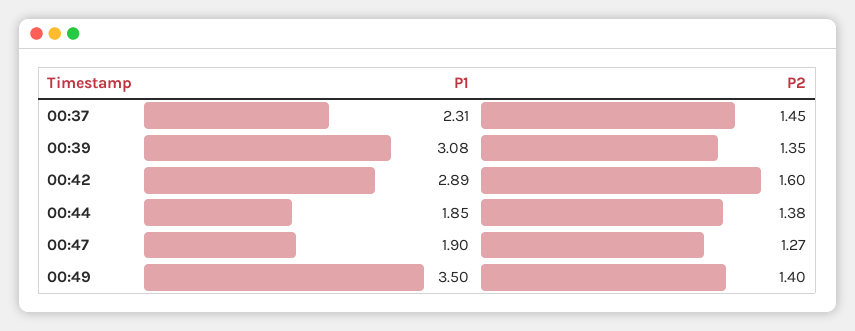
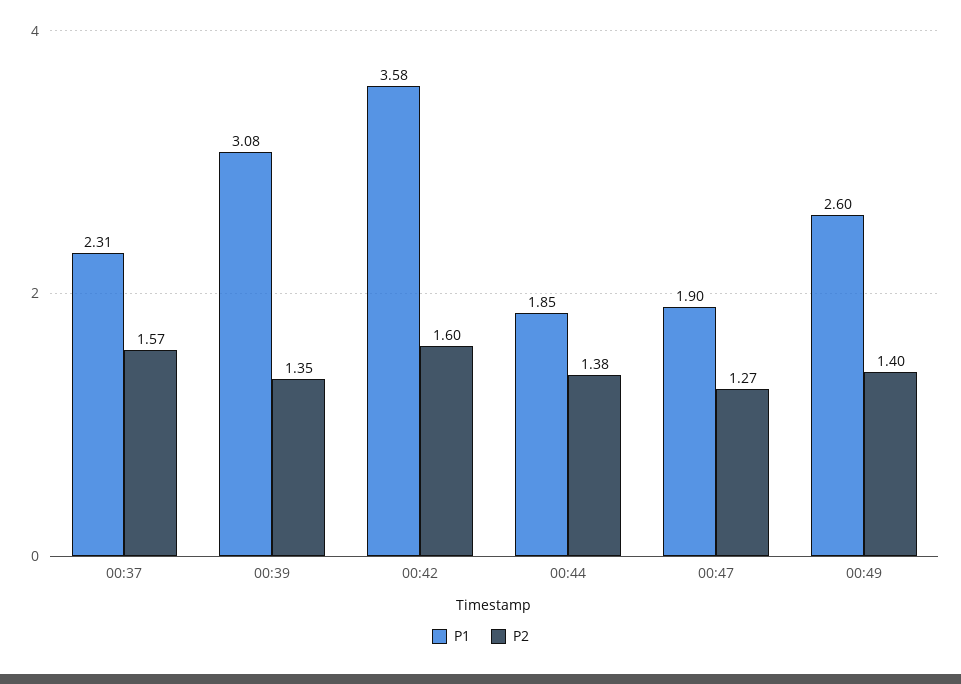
P2, 00:37: 1.45 -> 1.57
P1, 00:42: 2.89 -> 3.58
P1, 00:49: 3.5 -> 2.6

